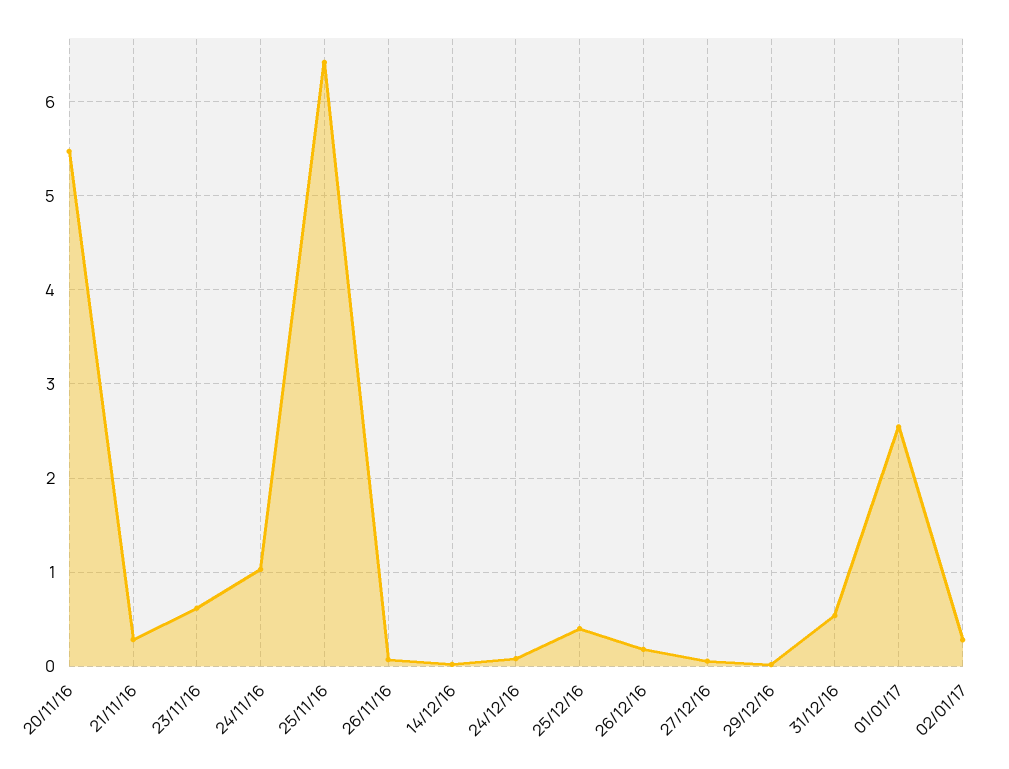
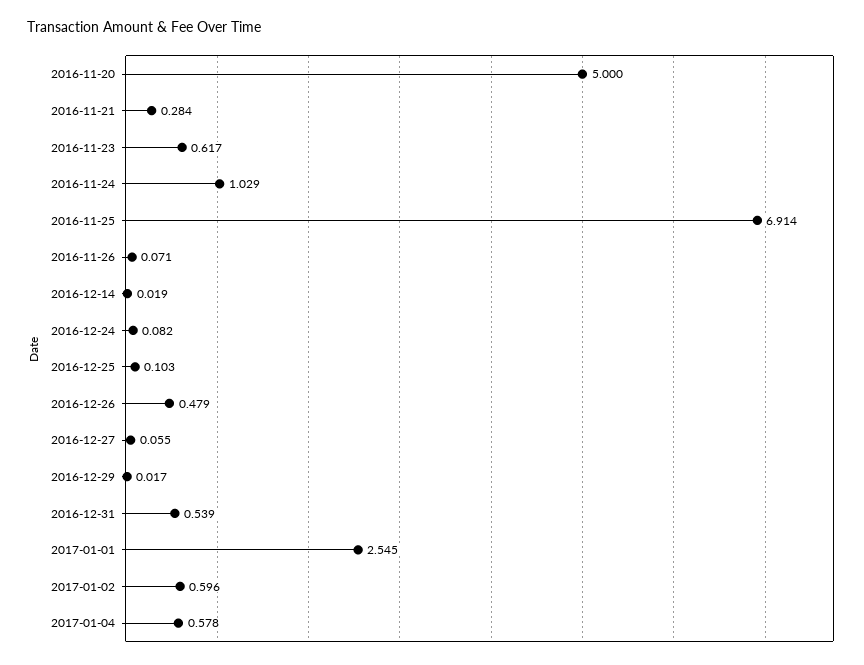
20/11/16: 5.5 -> 5
25/11/16: 6.4 -> 6.914
25/12/16: 0.4 -> 0.103
26/12/16: 0.2 -> 0.479
02/01/17: 0.3 -> 0.596
2017-01-04: none -> 0.578

